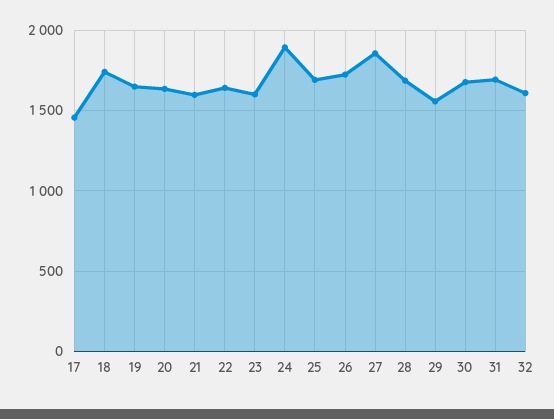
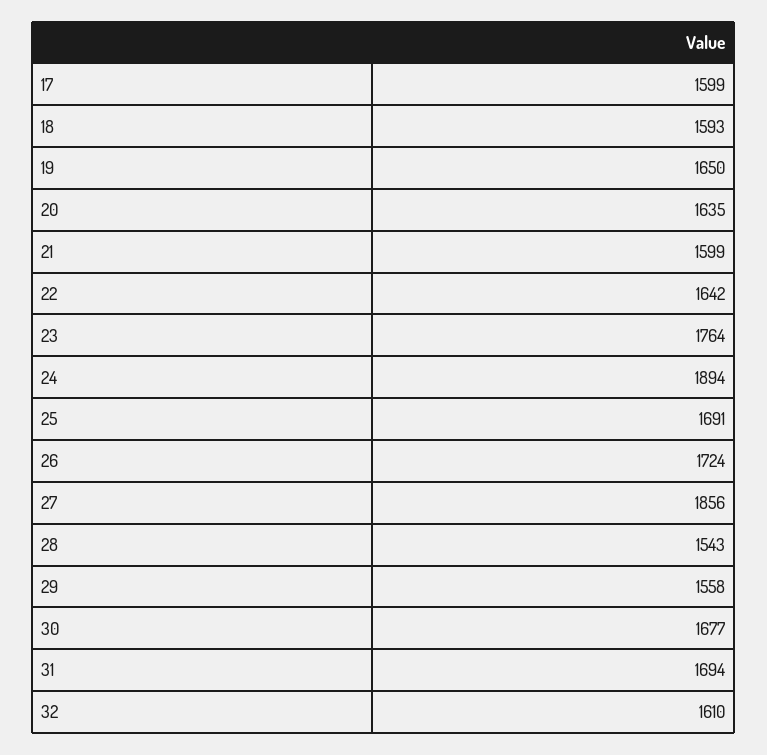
17: 1450 -> 1599
18: 1750 -> 1593
23: 1600 -> 1764
28: 1700 -> 1543

